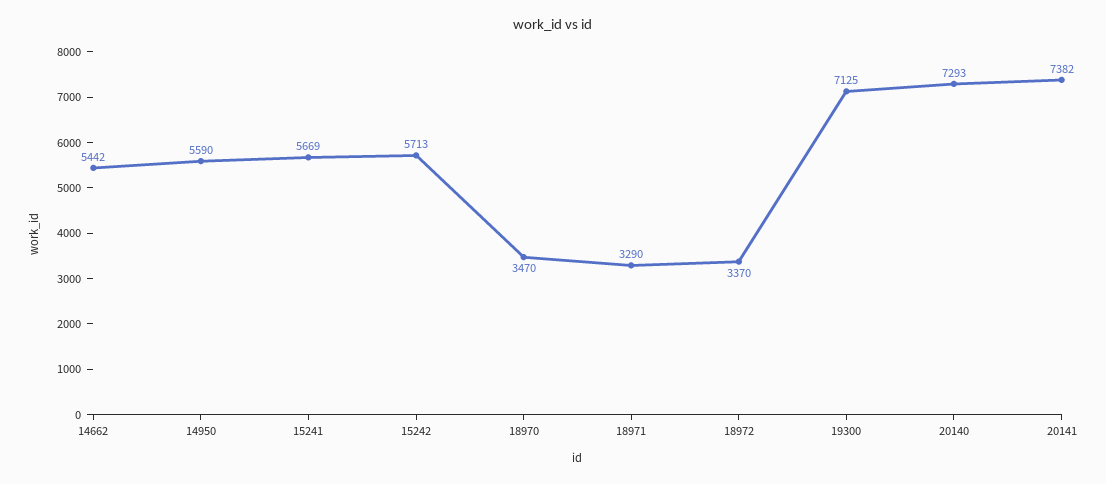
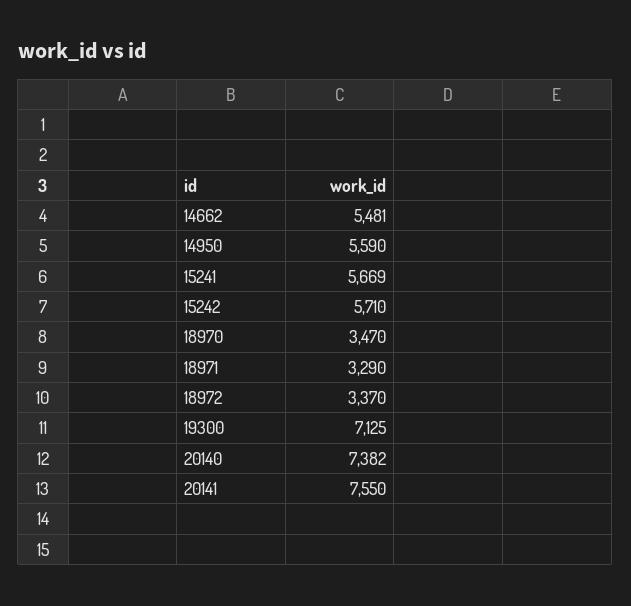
14662: 5442 -> 5481
15242: 5713 -> 5710
20140: 7293 -> 7382
20141: 7382 -> 7550

